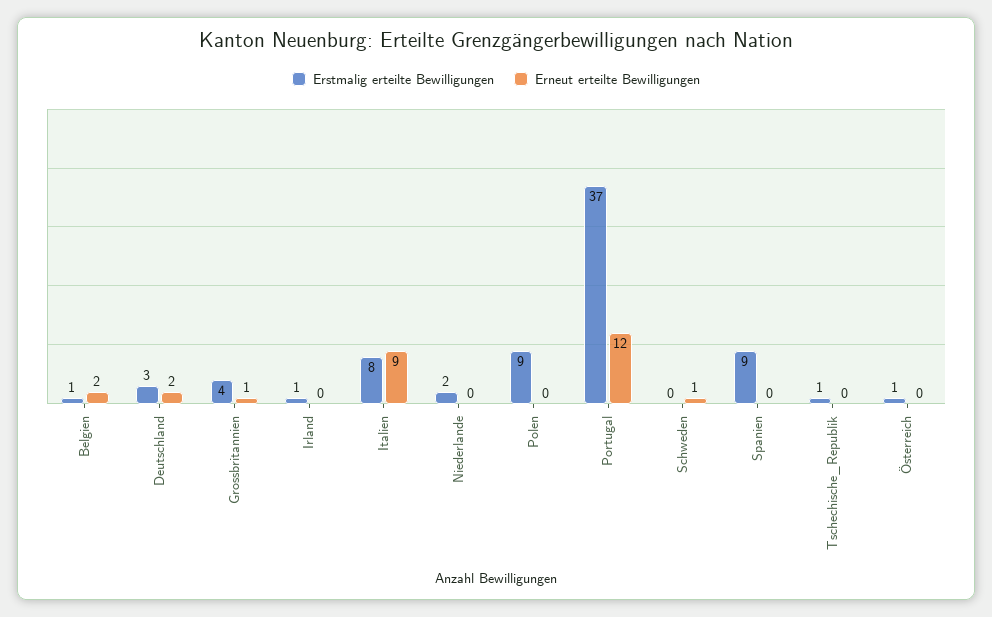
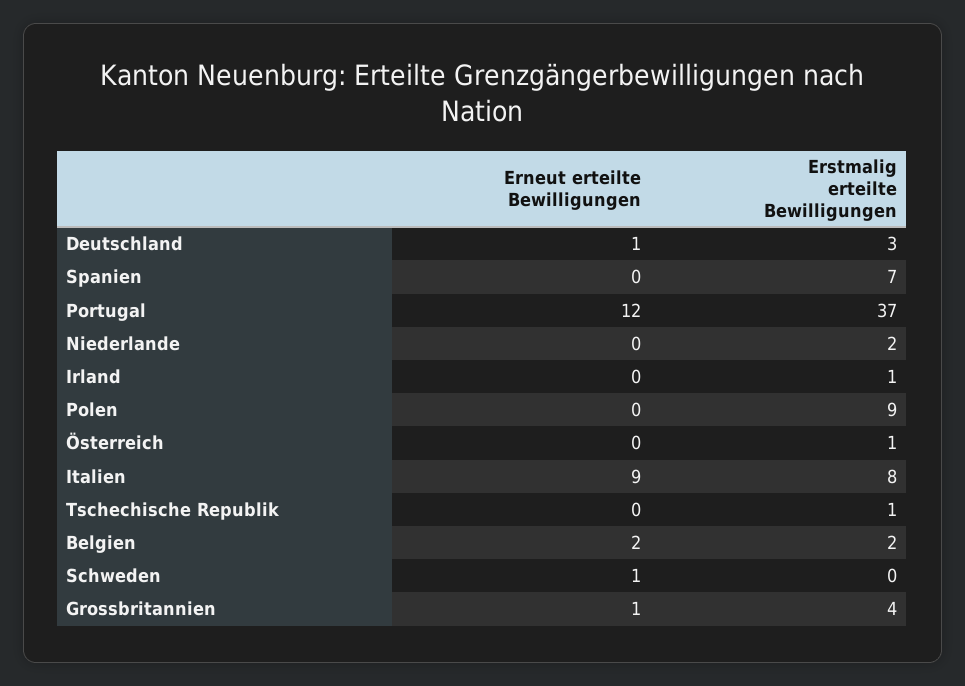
Erstmalig erteilte Bewilligungen, Belgien: 1 -> 2
Erneut erteilte Bewilligungen, Deutschland: 2 -> 1
Erstmalig erteilte Bewilligungen, Spanien: 9 -> 7

